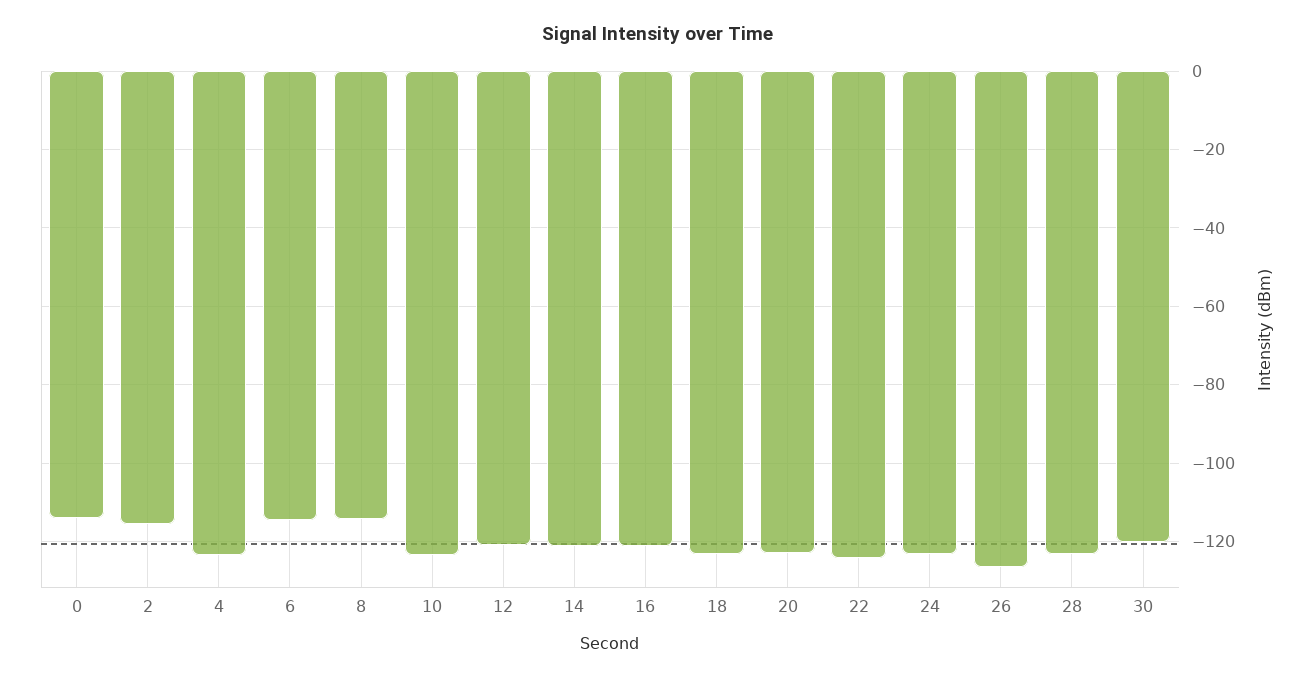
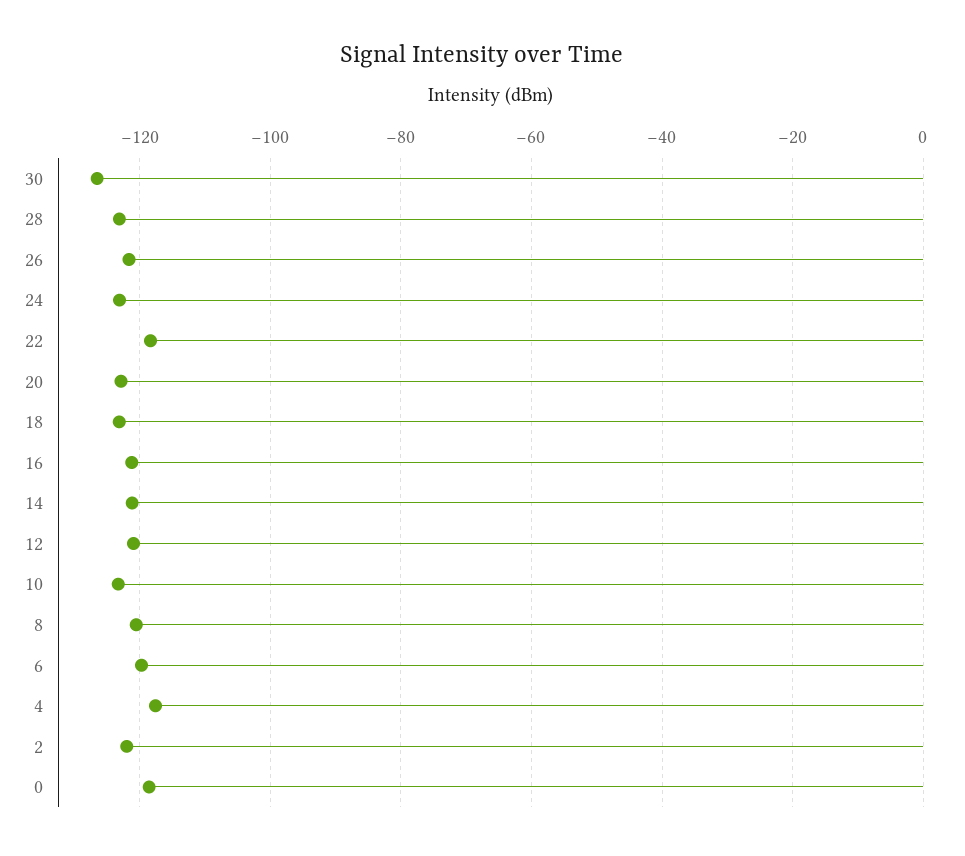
0: -114 -> -118
2: -116 -> -122
4: -124 -> -118
6: -114 -> -120
8: -114 -> -120
22: -124 -> -118
26: -126 -> -122
30: -120 -> -126

